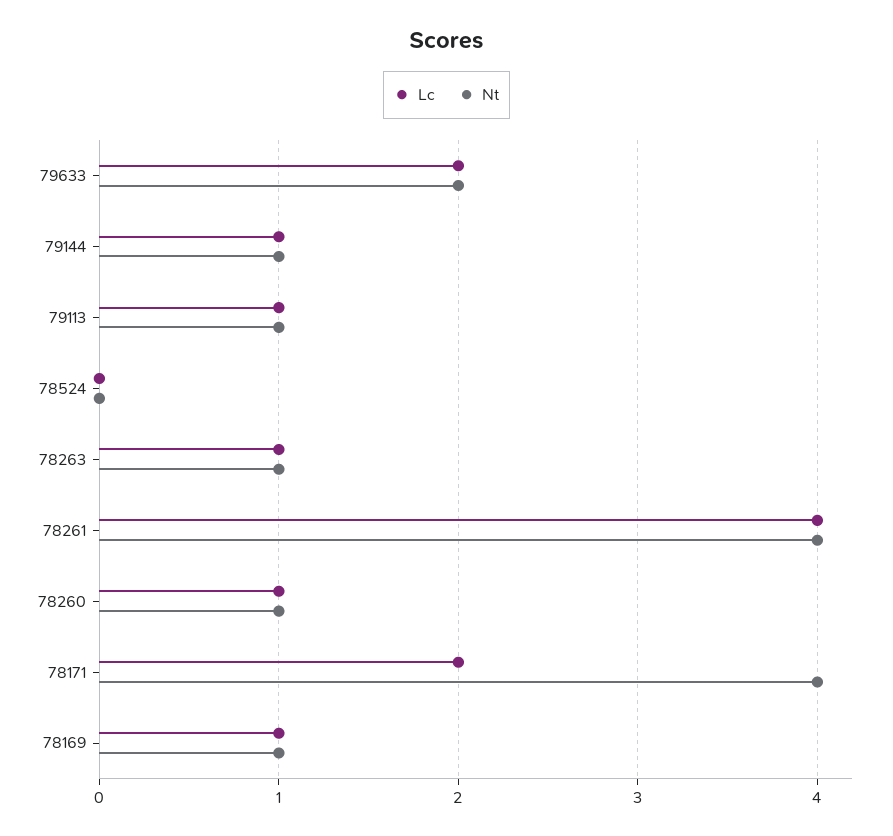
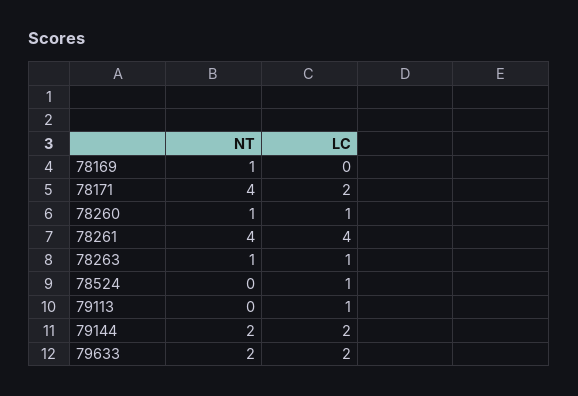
Lc, 79144: 1 -> 2
Nt, 79144: 1 -> 2
Nt, 79113: 1 -> 0
Lc, 78524: 0 -> 1
Lc, 78169: 1 -> 0

